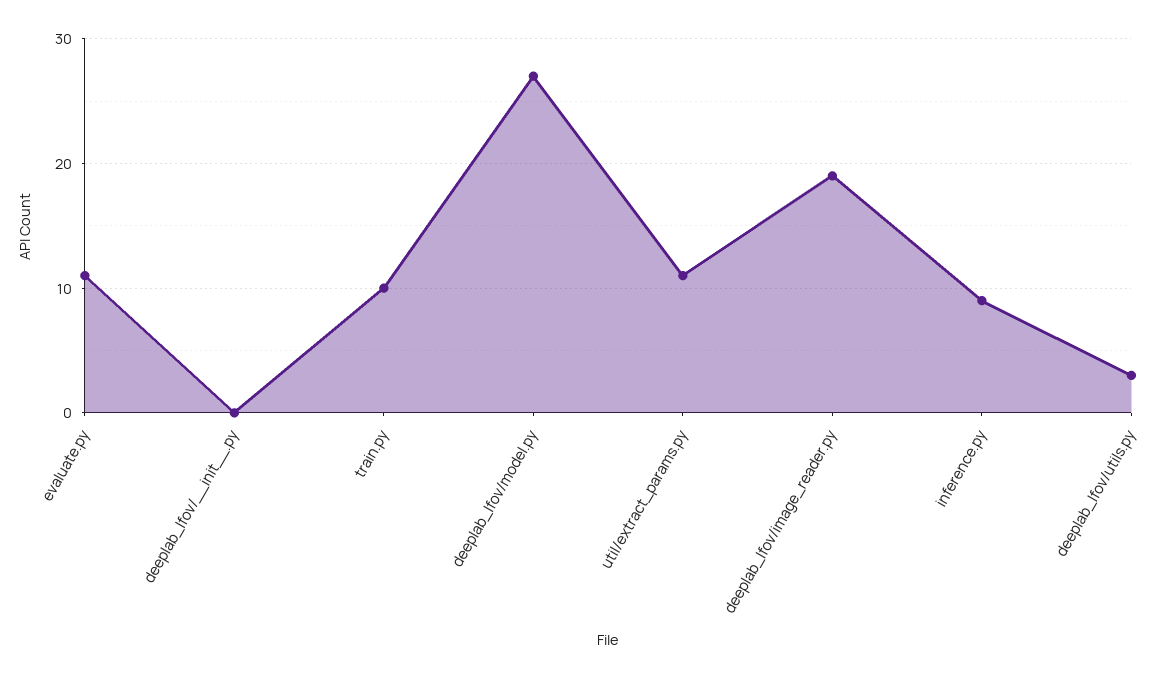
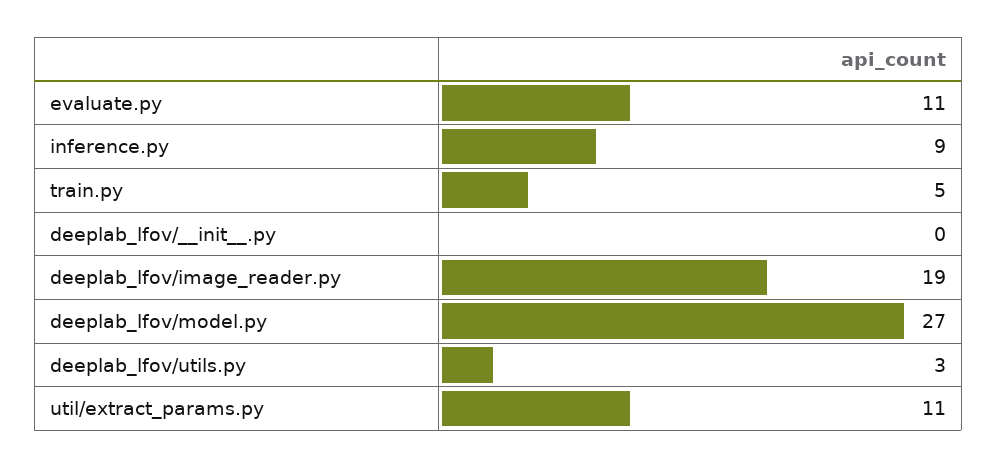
train.py: 10 -> 5

